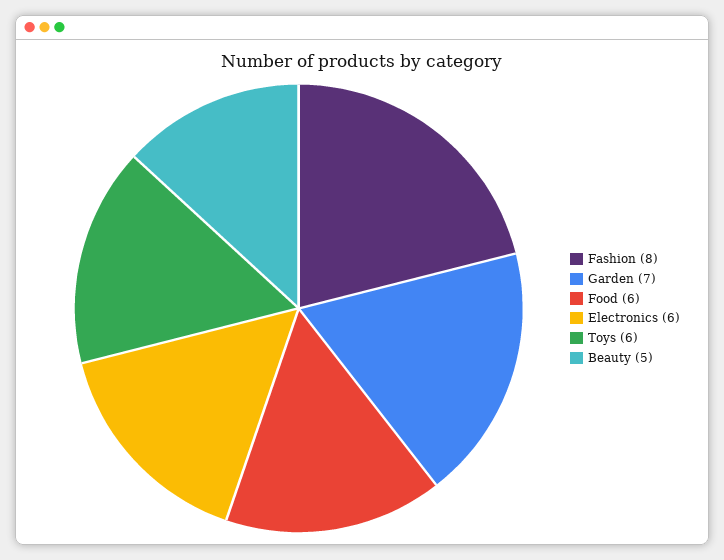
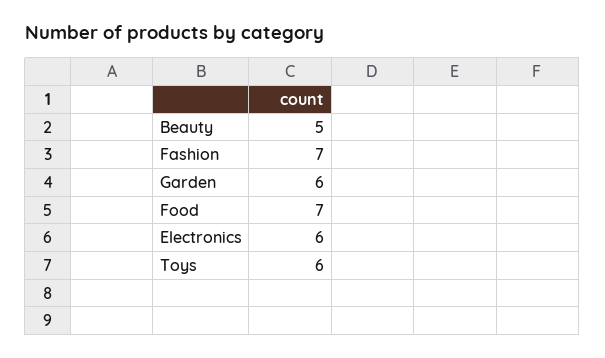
Fashion: 8 -> 7
Garden: 7 -> 6
Food: 6 -> 7

